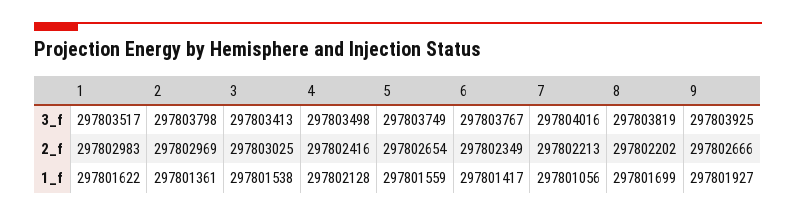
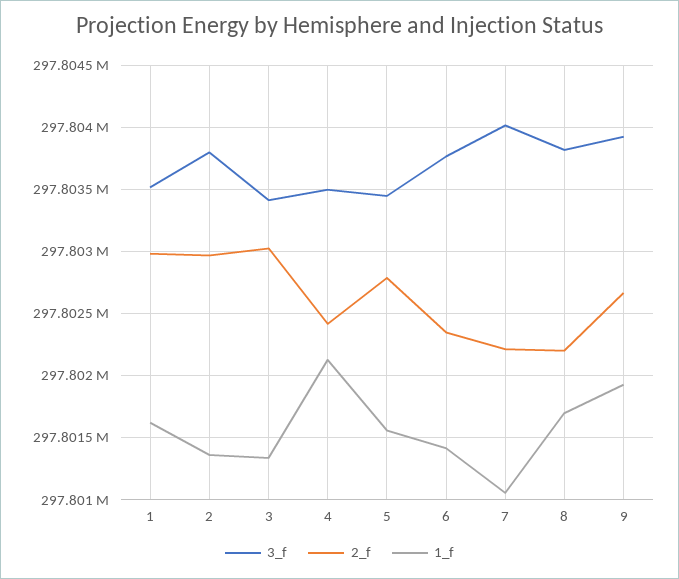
3_f, 5: 297803749 -> 297803450
2_f, 5: 297802654 -> 297802800
1_f, 3: 297801538 -> 297801350

